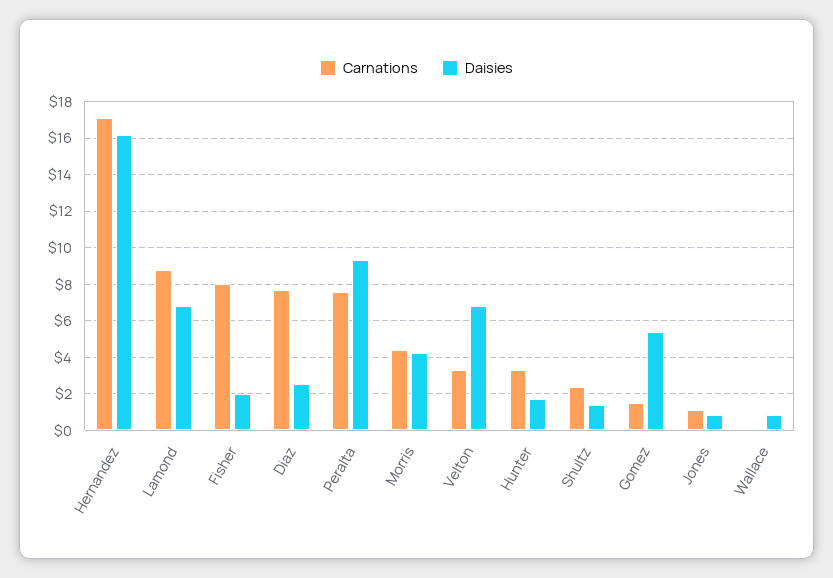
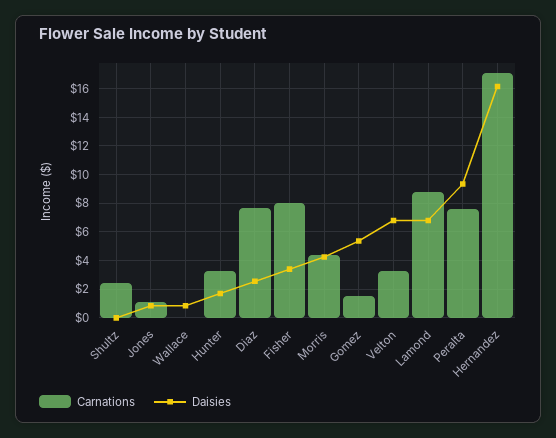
Daisies, Fisher: 2 -> 3.5
Daisies, Shultz: 1.5 -> 0

